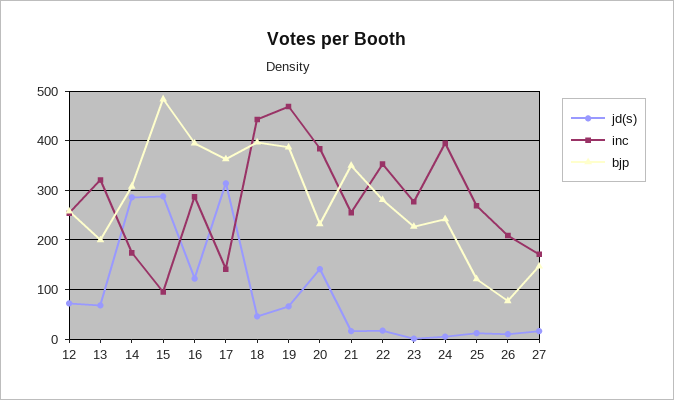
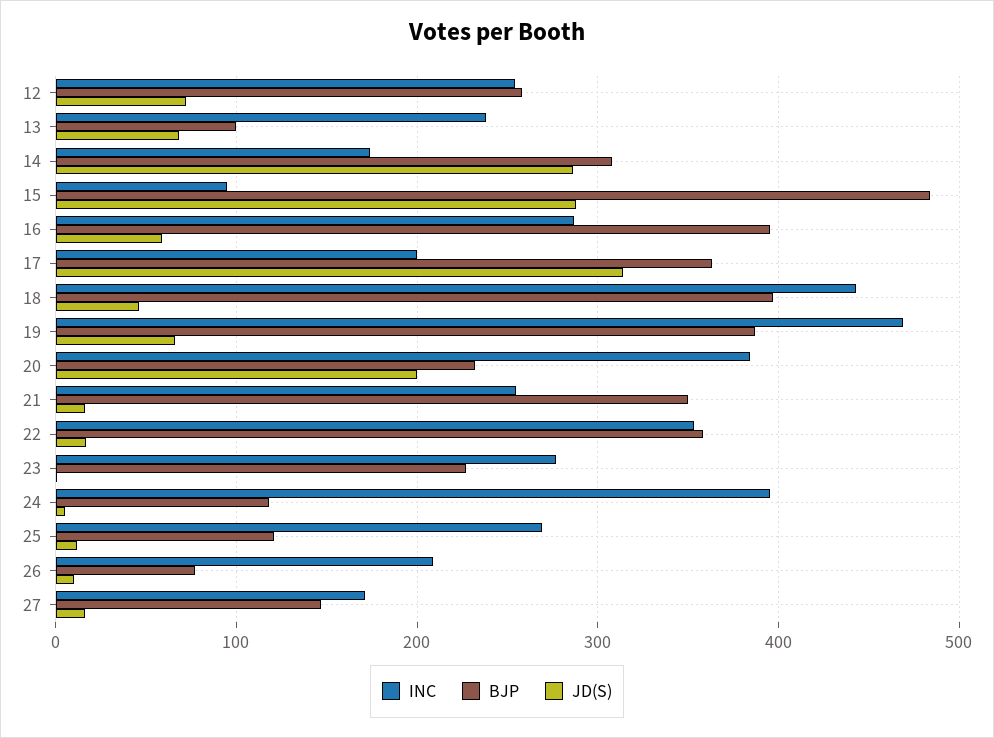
inc, 13: 320 -> 240
bjp, 13: 200 -> 100
jd(s), 16: 120 -> 60
inc, 17: 140 -> 200
jd(s), 20: 140 -> 200
bjp, 22: 280 -> 360
bjp, 24: 240 -> 120

